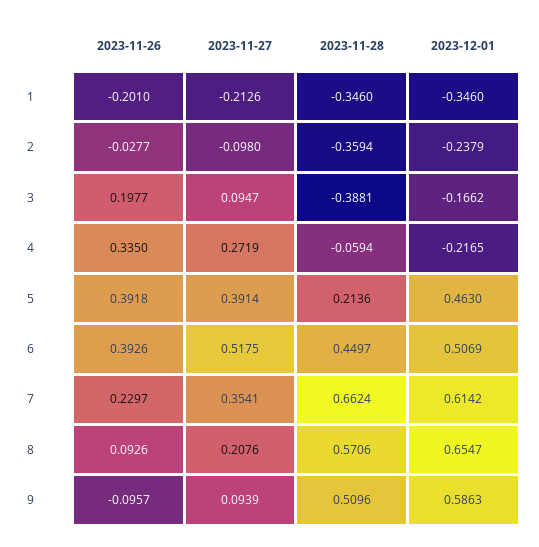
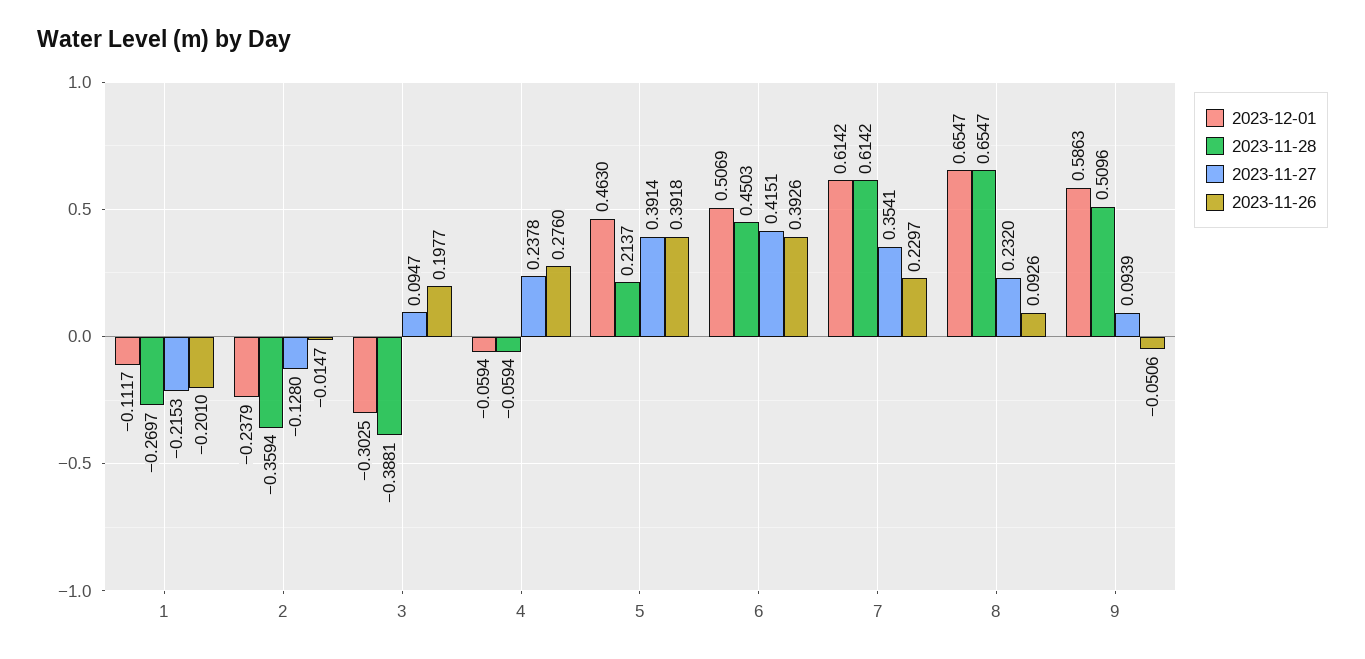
2023-11-27, 1: -0.2126 -> -0.2153
2023-11-28, 1: -0.346 -> -0.2697
2023-12-01, 1: -0.346 -> -0.1117
2023-11-26, 2: -0.0277 -> -0.0147
2023-11-27, 2: -0.098 -> -0.128
2023-12-01, 3: -0.1662 -> -0.3025
2023-11-26, 4: 0.335 -> 0.276
2023-11-27, 4: 0.2719 -> 0.2378
2023-12-01, 4: -0.2165 -> -0.0594
2023-11-28, 5: 0.2136 -> 0.2137
2023-11-27, 6: 0.5175 -> 0.4151
2023-11-28, 6: 0.4497 -> 0.4503
2023-11-28, 7: 0.6624 -> 0.6142
2023-11-27, 8: 0.2076 -> 0.232
2023-11-28, 8: 0.5706 -> 0.6547
2023-11-26, 9: -0.0957 -> -0.0506

